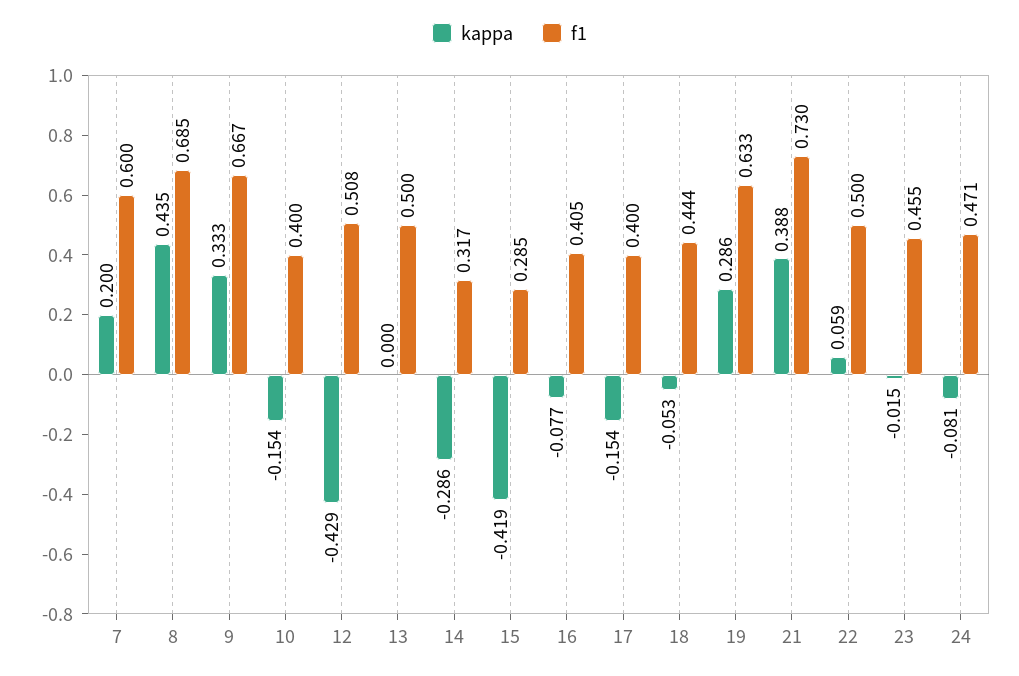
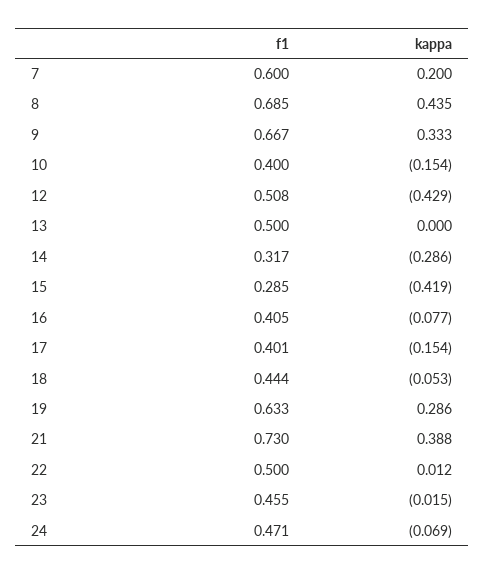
f1, 17: 0.4 -> 0.401
kappa, 22: 0.059 -> 0.012
kappa, 24: -0.081 -> -0.069

